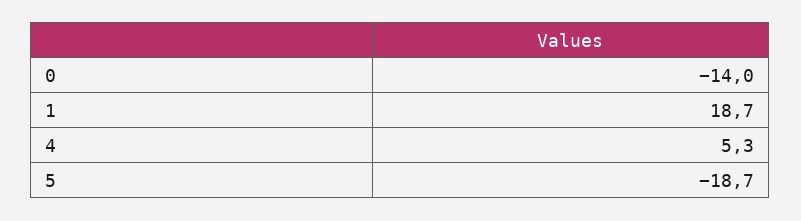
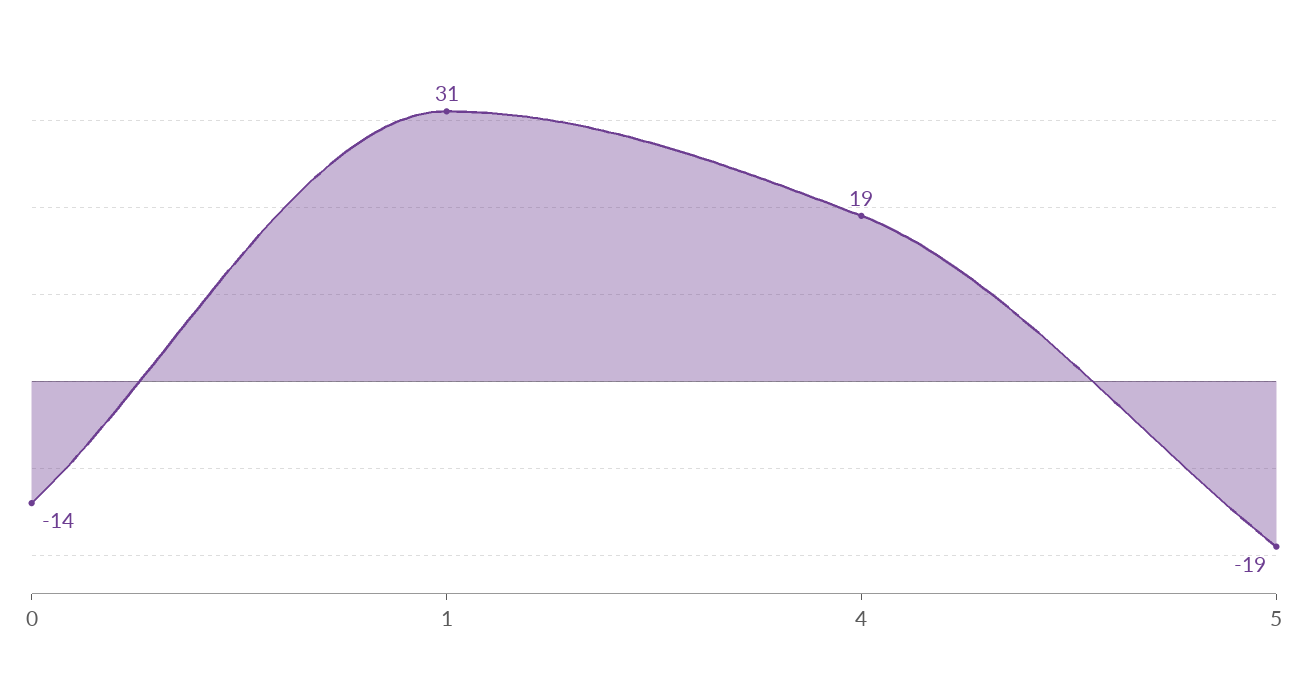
1: 18.7 -> 31
4: 5.3 -> 19

